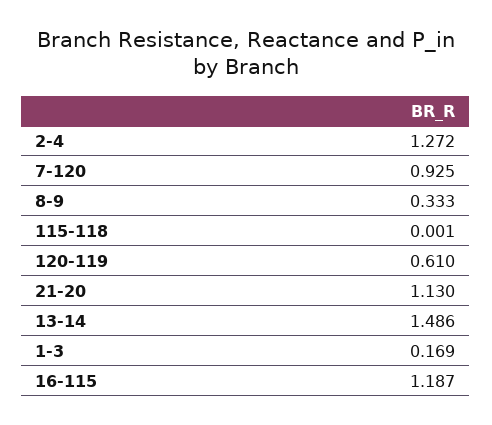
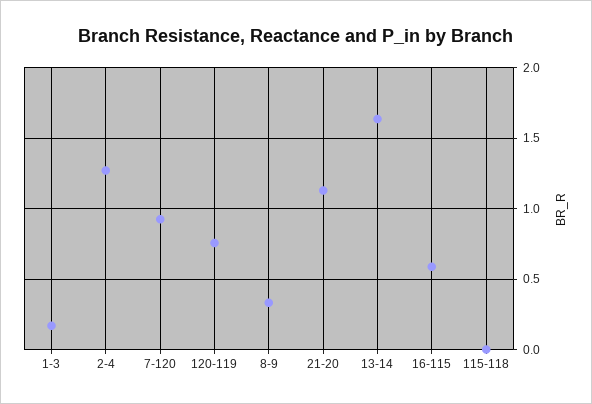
120-119: 0.61 -> 0.75
13-14: 1.486 -> 1.65
16-115: 1.187 -> 0.6

